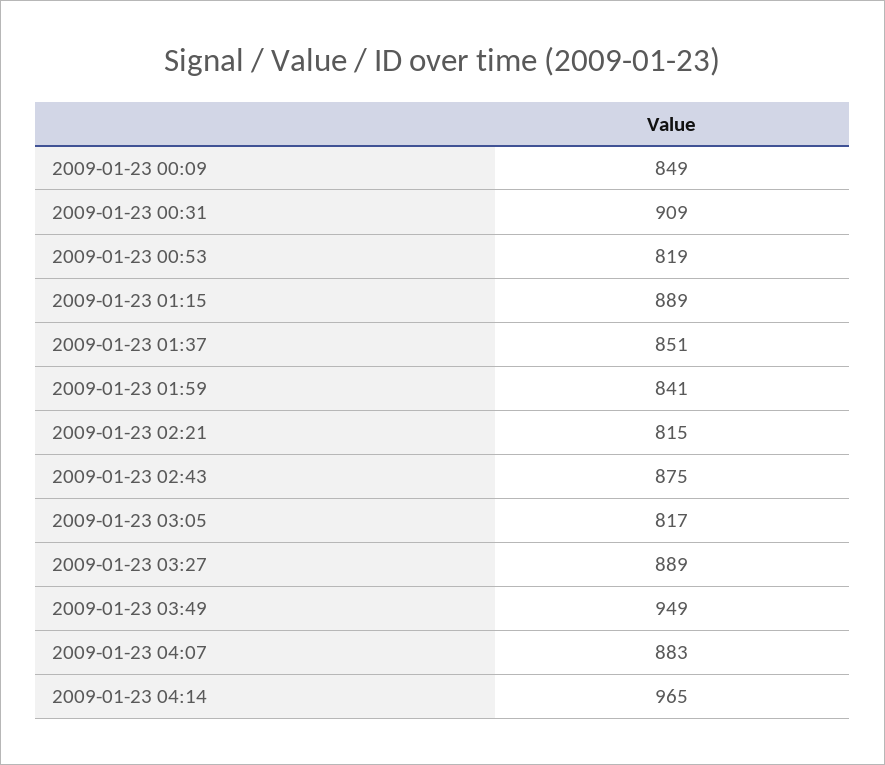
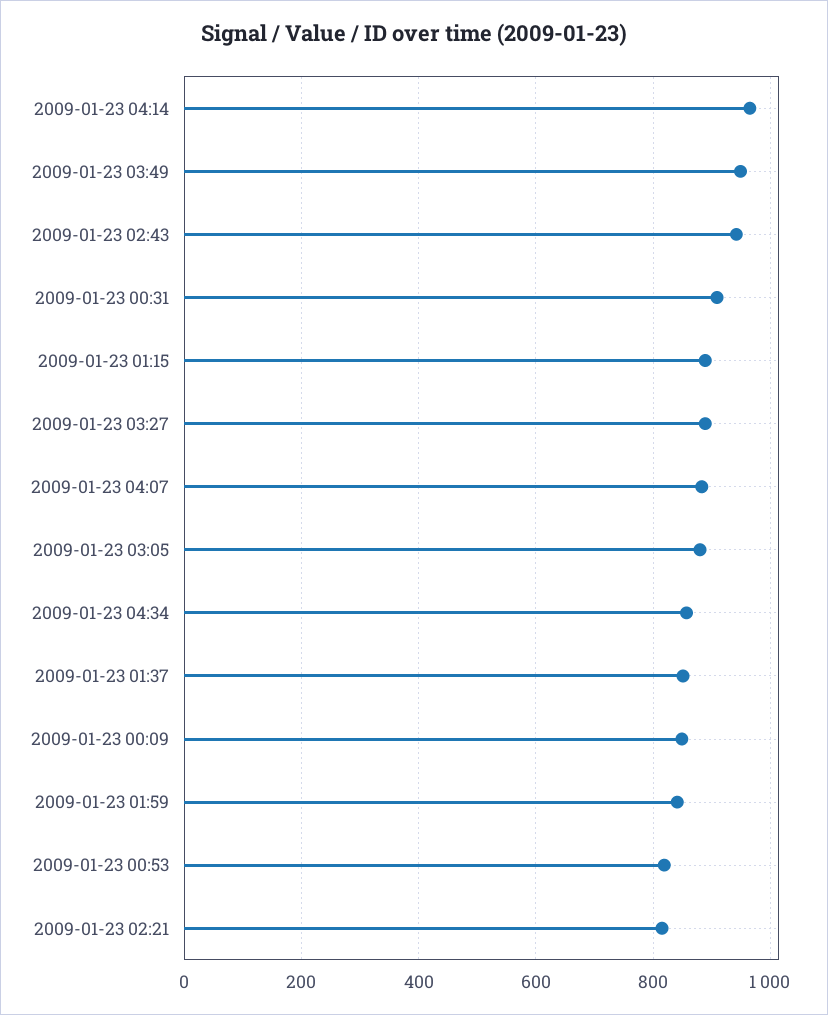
2009-01-23 02:43: 875 -> 940
2009-01-23 03:05: 817 -> 880
2009-01-23 04:34: none -> 860

